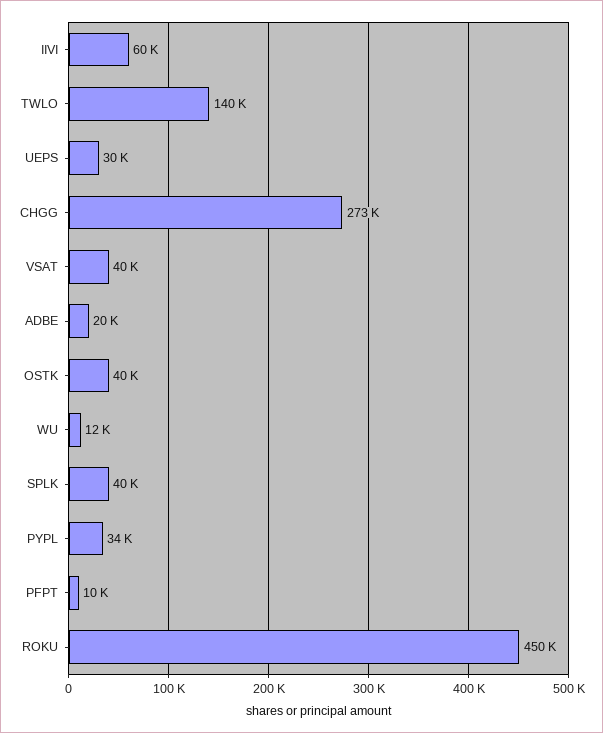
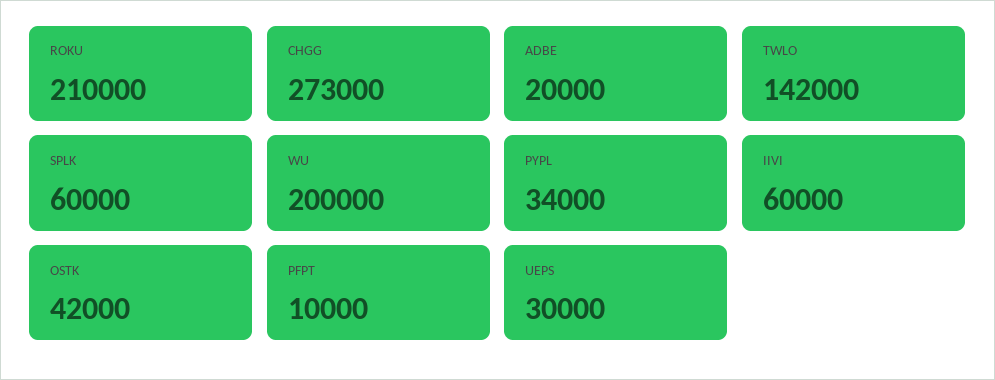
TWLO: 140000 -> 142000
VSAT: 40000 -> none
OSTK: 40000 -> 42000
WU: 12000 -> 200000
SPLK: 40000 -> 60000
ROKU: 450000 -> 210000

